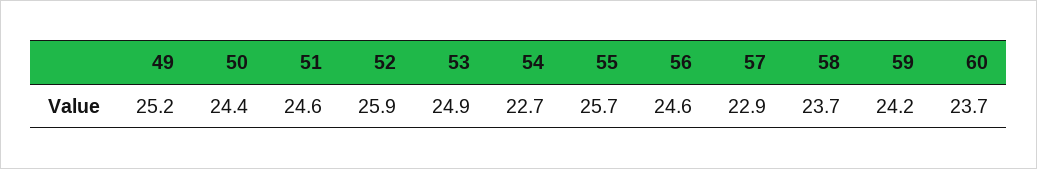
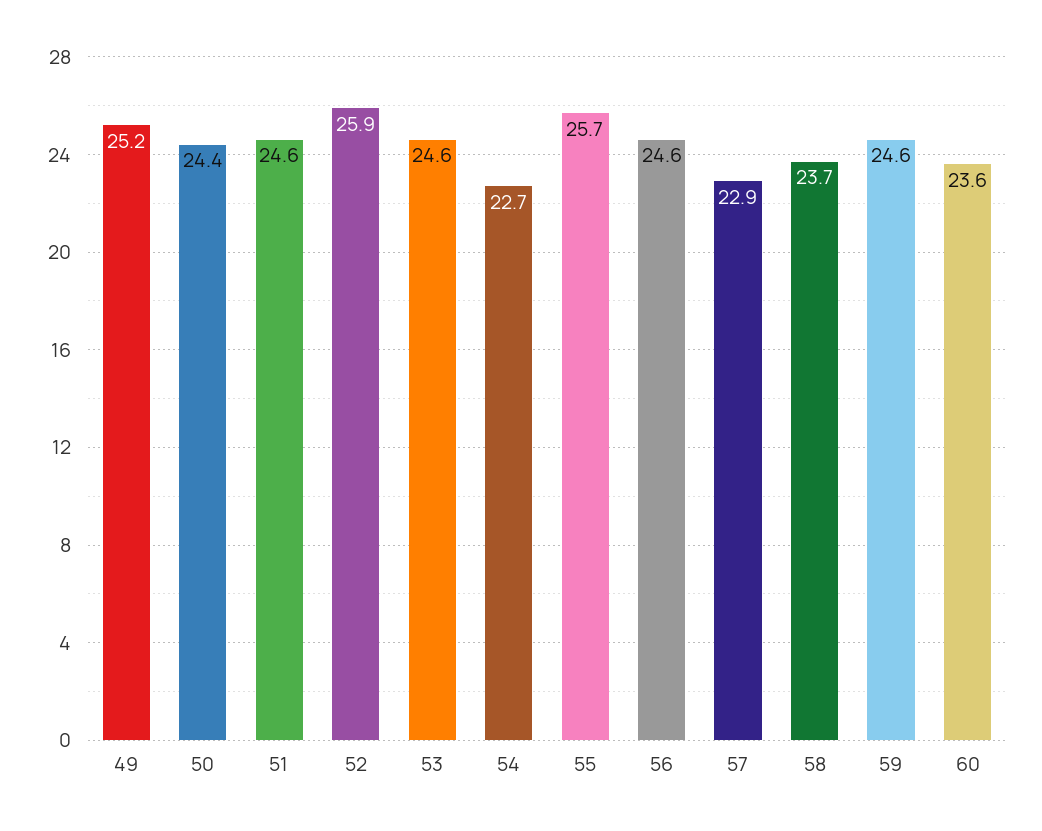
53: 24.9 -> 24.6
59: 24.2 -> 24.6
60: 23.7 -> 23.6

